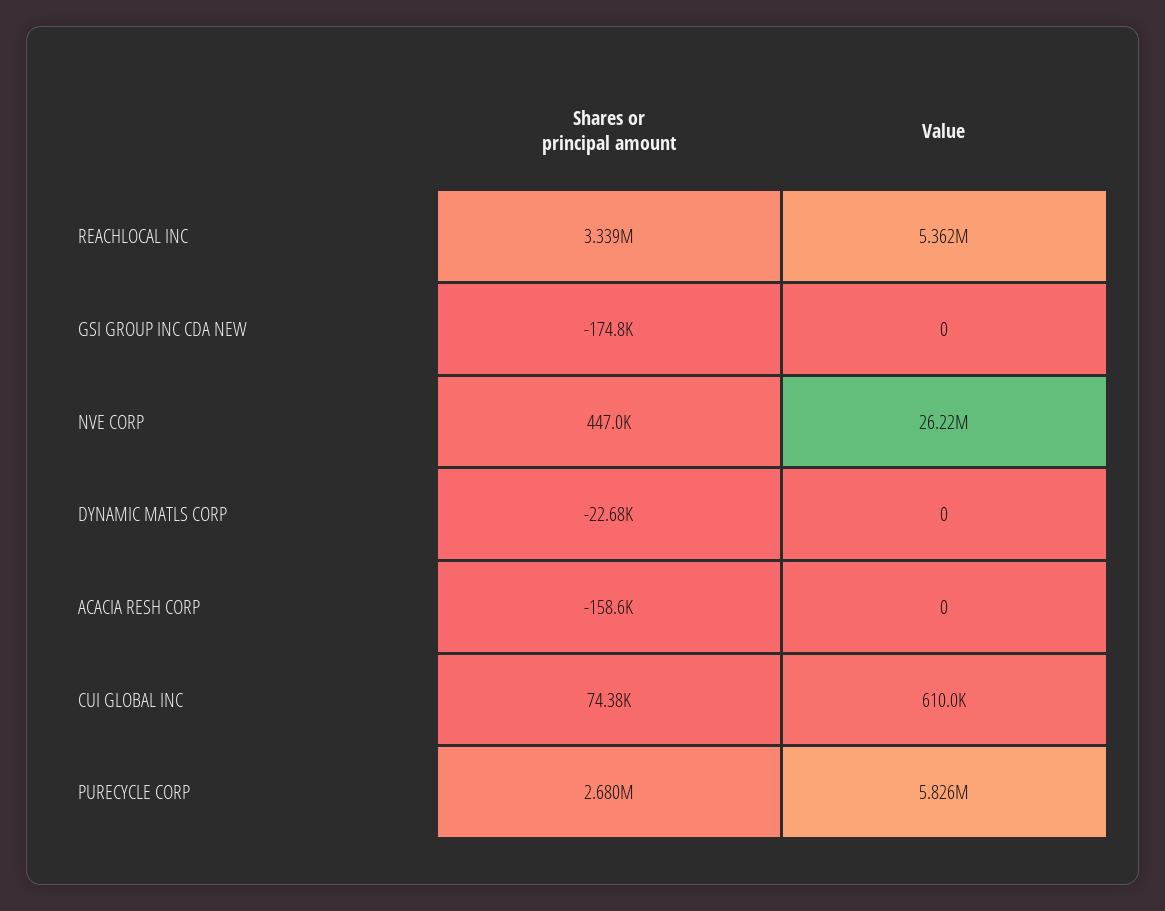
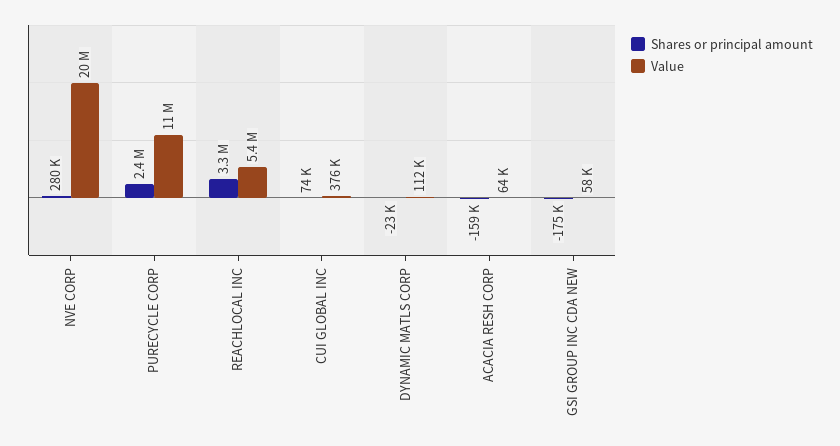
Value, GSI GROUP INC CDA NEW: 0 -> 58000
Shares or principal amount, NVE CORP: 447000 -> 280000
Value, NVE CORP: 26220000 -> 20000000
Value, DYNAMIC MATLS CORP: 0 -> 112000
Value, ACACIA RESH CORP: 0 -> 64000
Value, CUI GLOBAL INC: 610000 -> 376000
Shares or principal amount, PURECYCLE CORP: 2680000 -> 2400000
Value, PURECYCLE CORP: 5826000 -> 11000000

